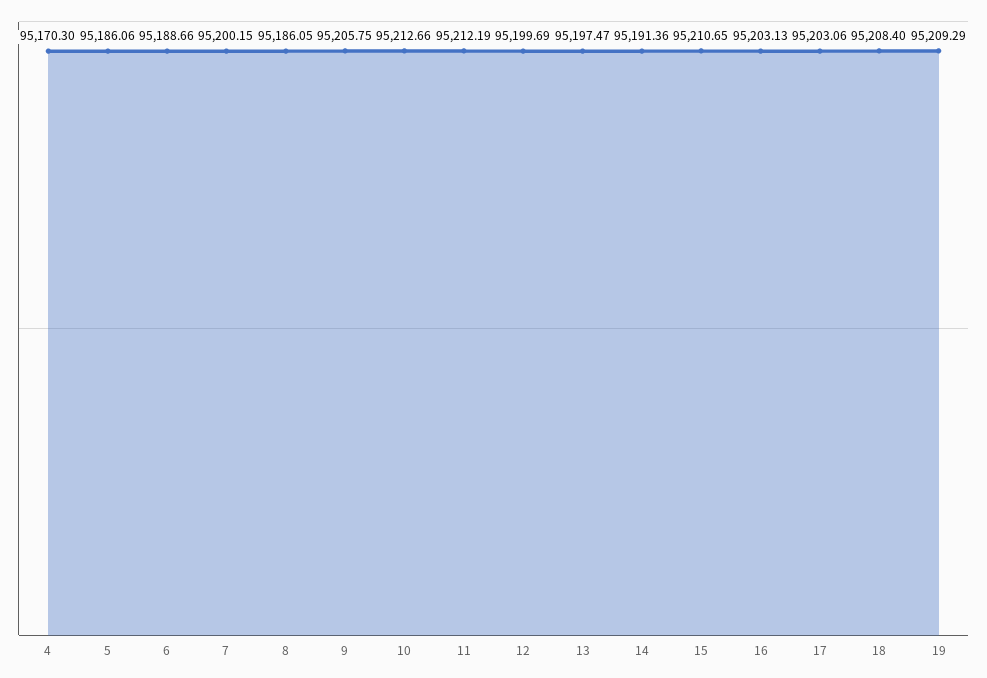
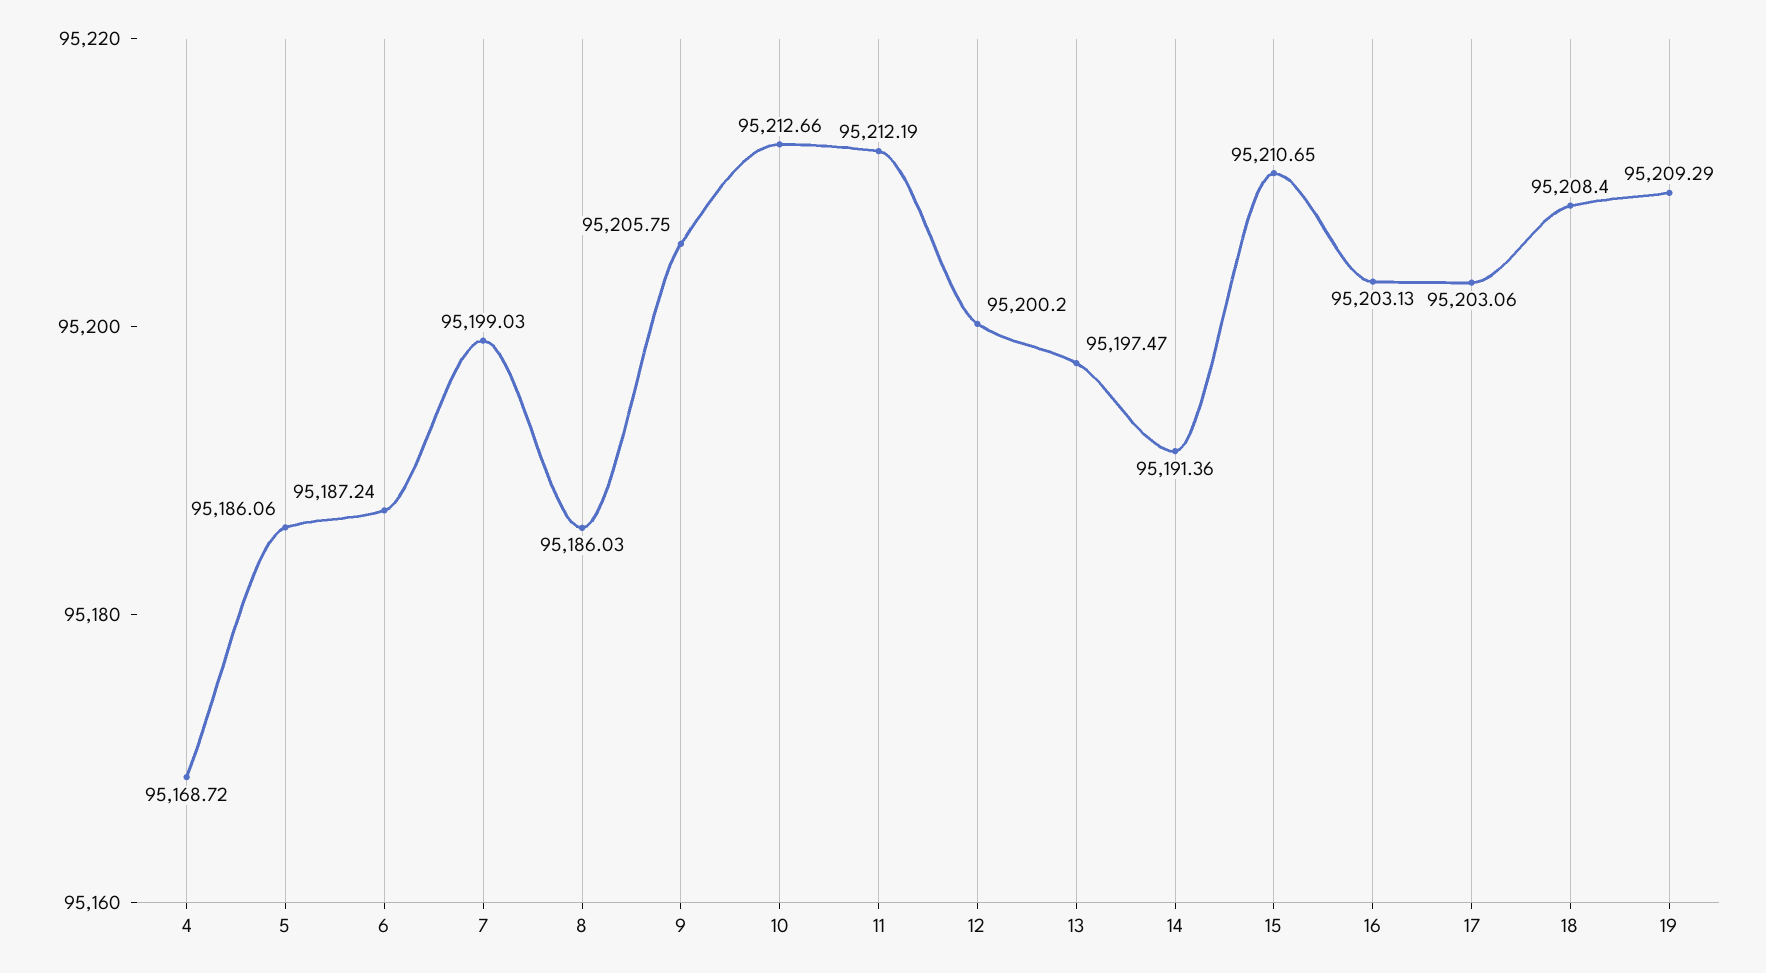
4: 95170.3 -> 95168.72
6: 95188.66 -> 95187.24
7: 95200.15 -> 95199.03
8: 95186.05 -> 95186.03
12: 95199.69 -> 95200.2

